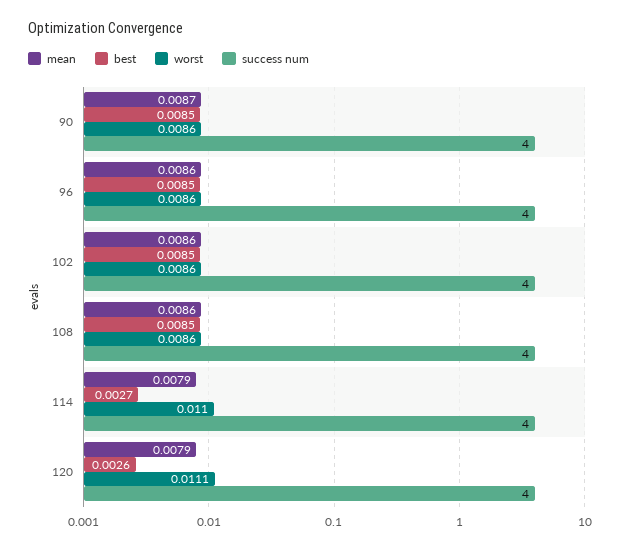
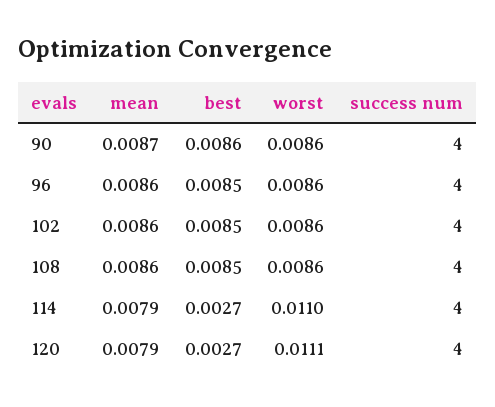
best, 90: 0.0085 -> 0.0086
best, 120: 0.0026 -> 0.0027

